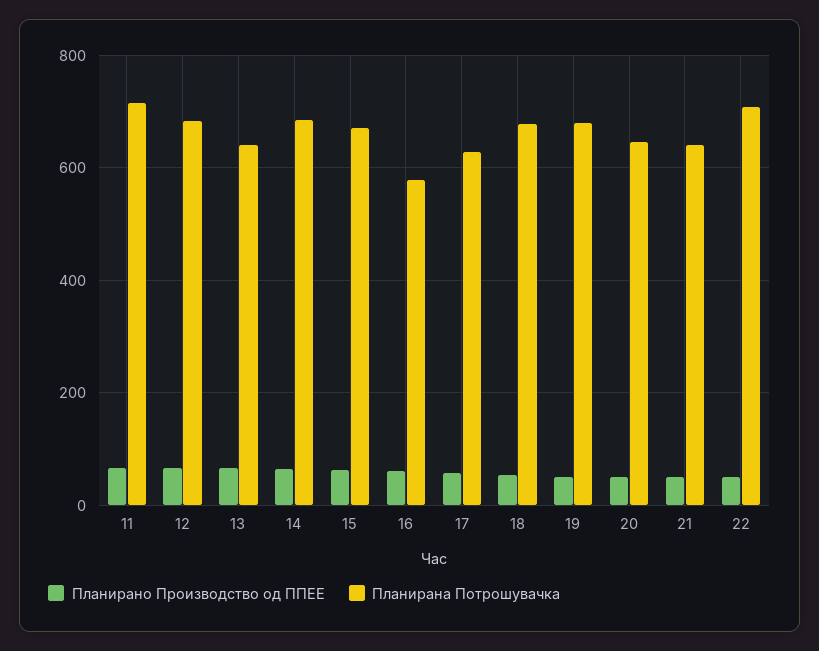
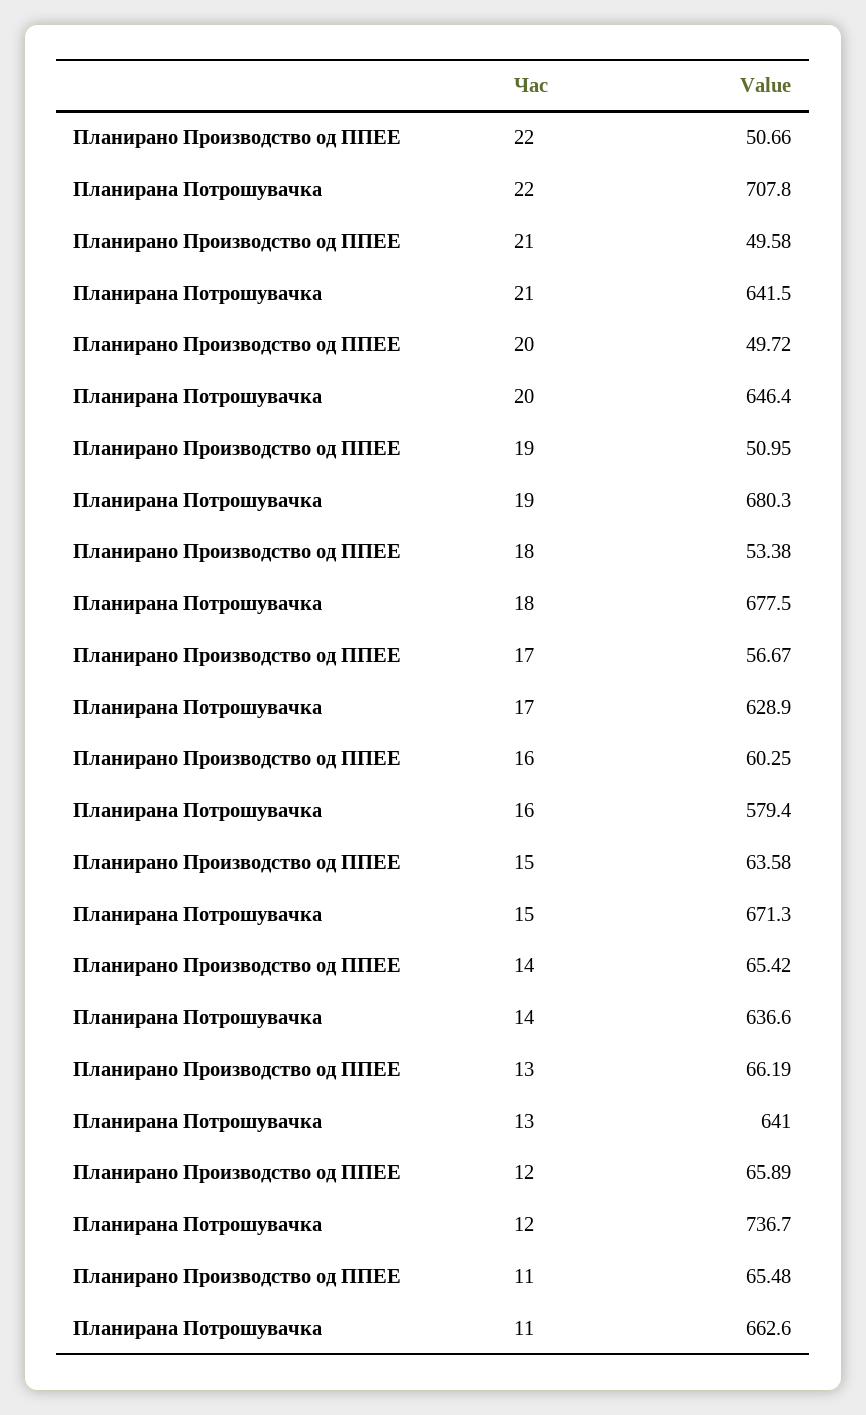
Планирана Потрошувачка, 11: 720 -> 662.6
Планирана Потрошувачка, 12: 680 -> 736.7
Планирана Потрошувачка, 14: 680 -> 636.6

